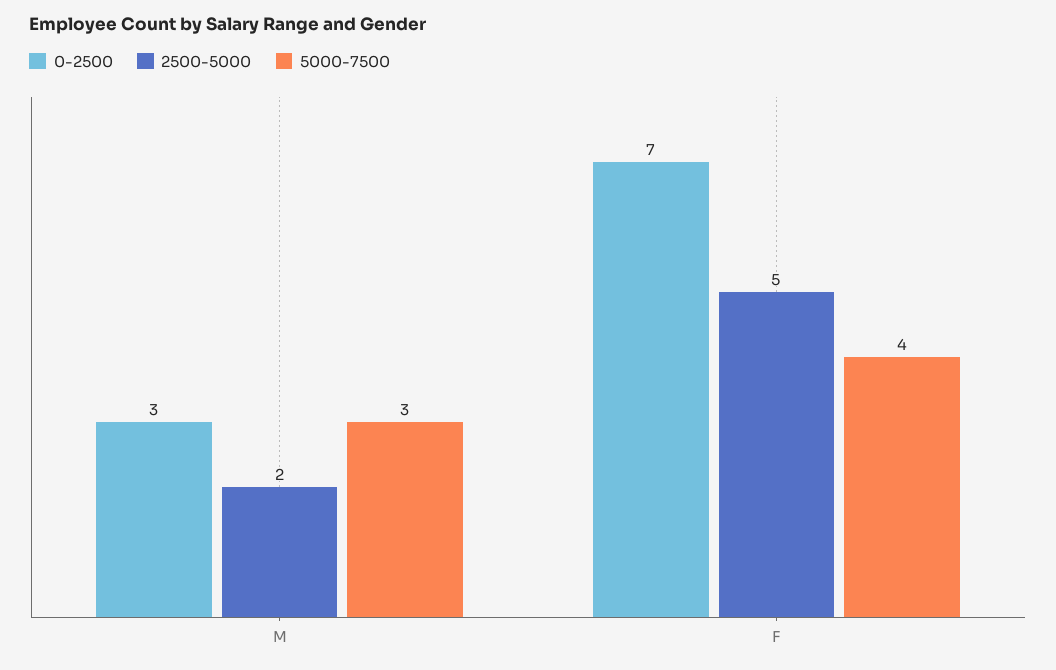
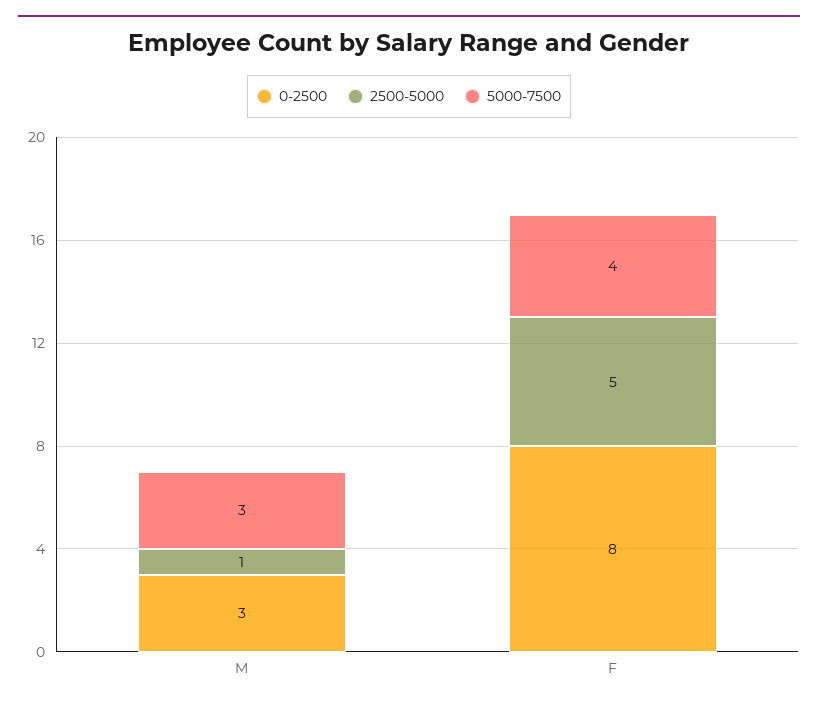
2500-5000, M: 2 -> 1
0-2500, F: 7 -> 8

